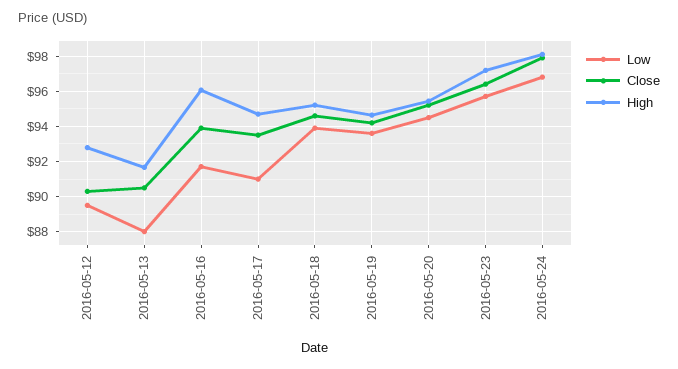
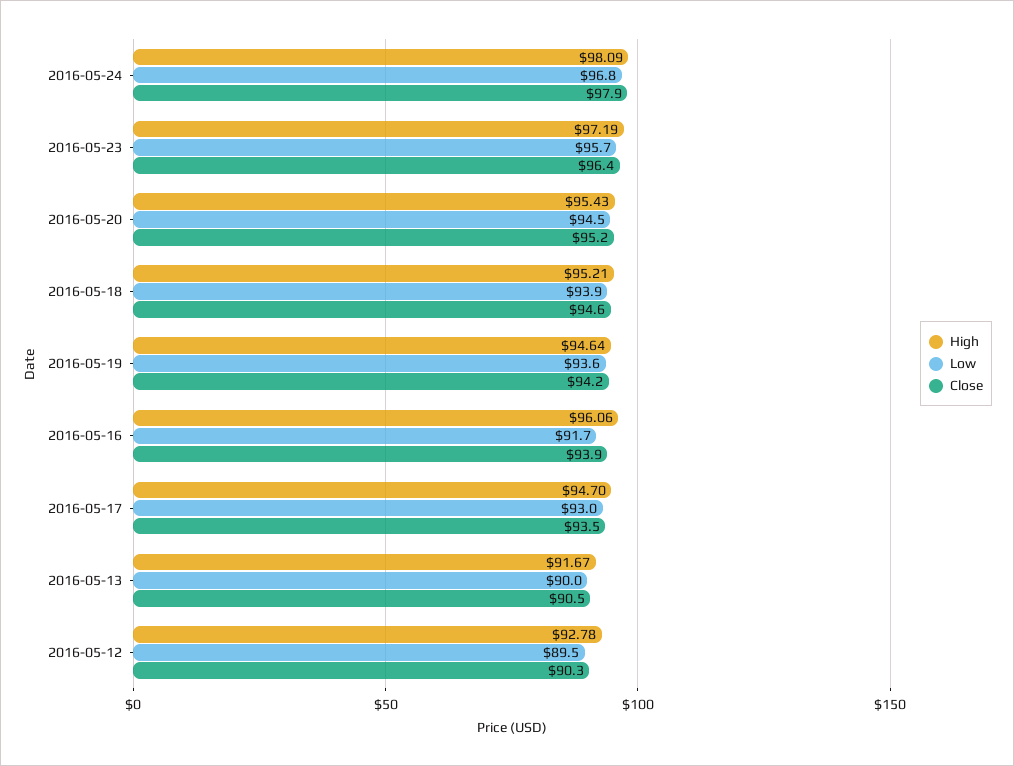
Low, 2016-05-13: 88 -> 90
Low, 2016-05-17: 91 -> 93

